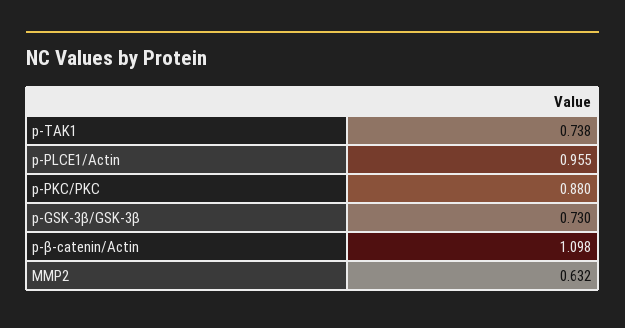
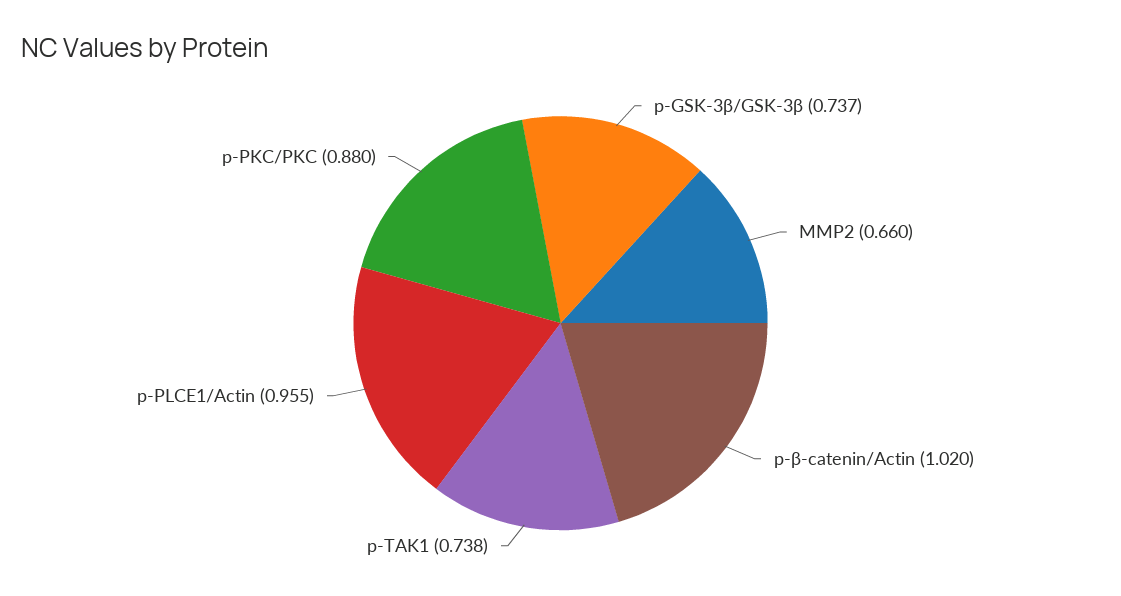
p-GSK-3β/GSK-3β: 0.73 -> 0.737
p-β-catenin/Actin: 1.098 -> 1.02
MMP2: 0.632 -> 0.66

